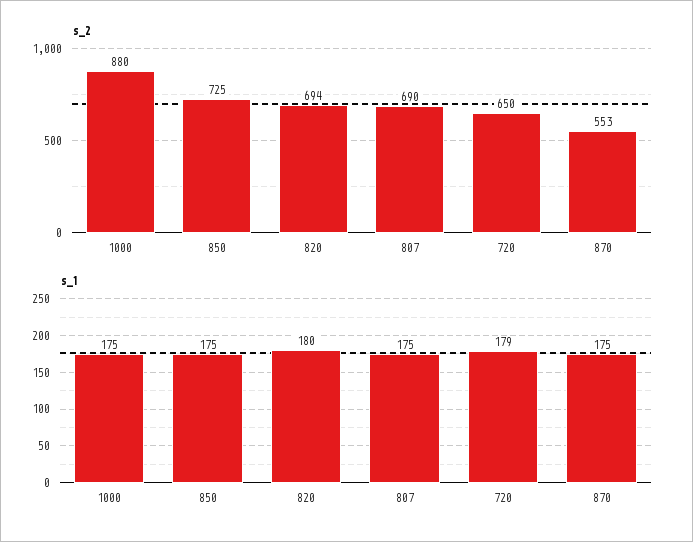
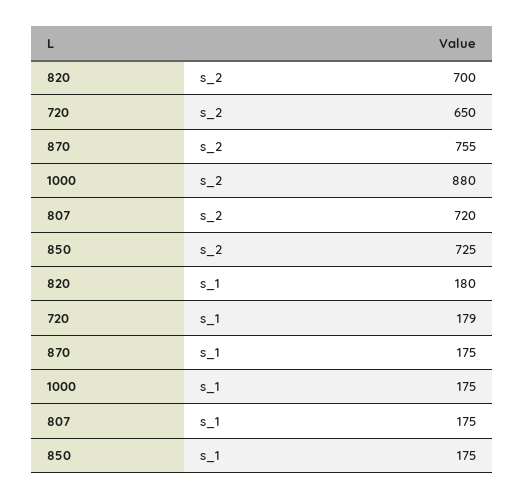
s_2, 820: 694 -> 700
s_2, 807: 690 -> 720
s_2, 870: 553 -> 755

